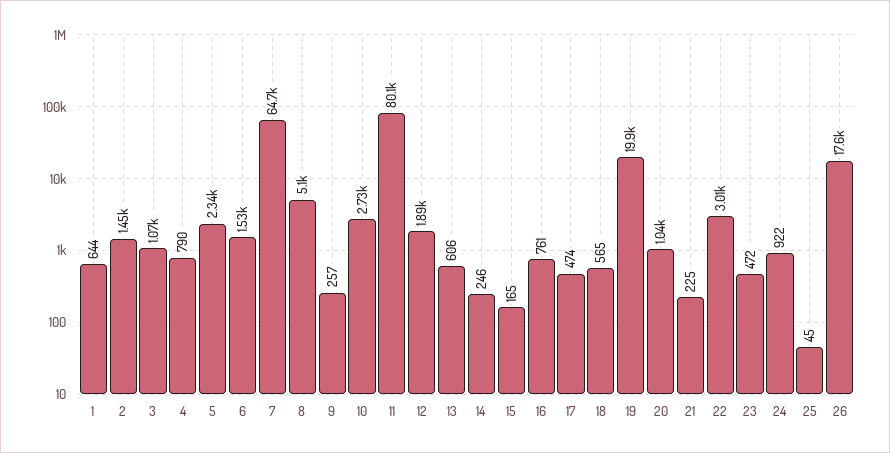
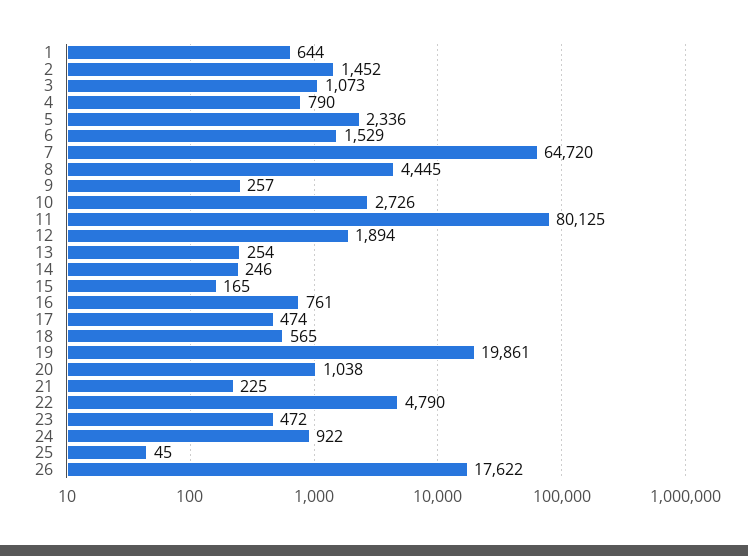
8: 5100 -> 4445
13: 606 -> 254
22: 3010 -> 4790

